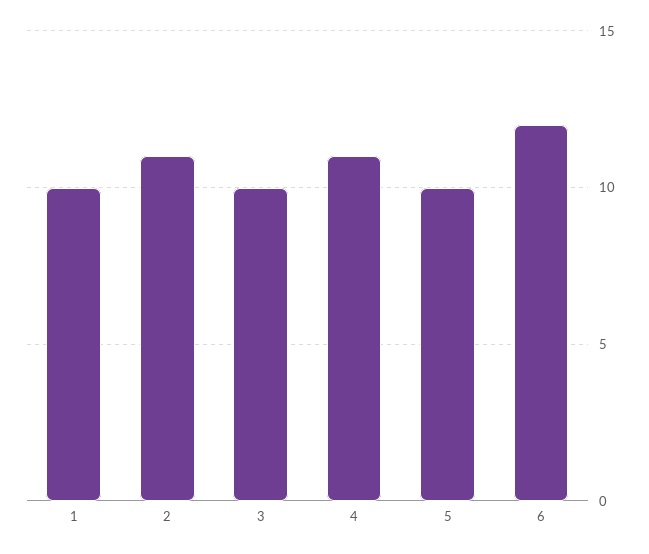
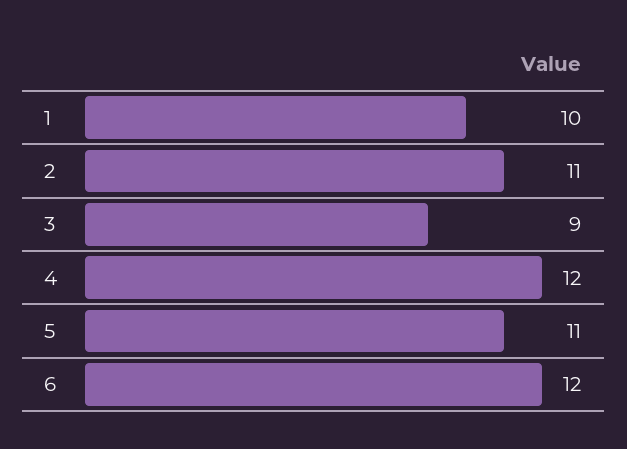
3: 10 -> 9
4: 11 -> 12
5: 10 -> 11

